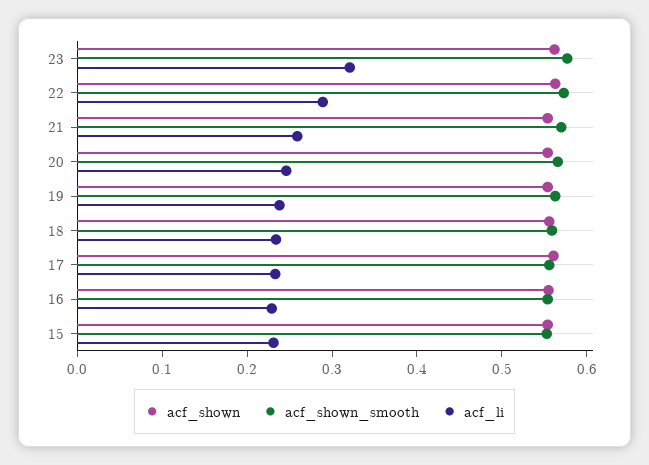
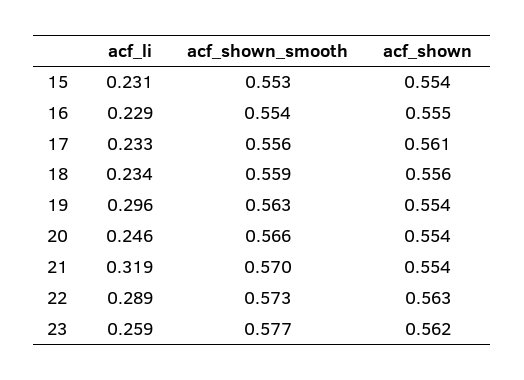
acf_li, 23: 0.32 -> 0.259
acf_li, 21: 0.26 -> 0.319
acf_li, 19: 0.24 -> 0.296

